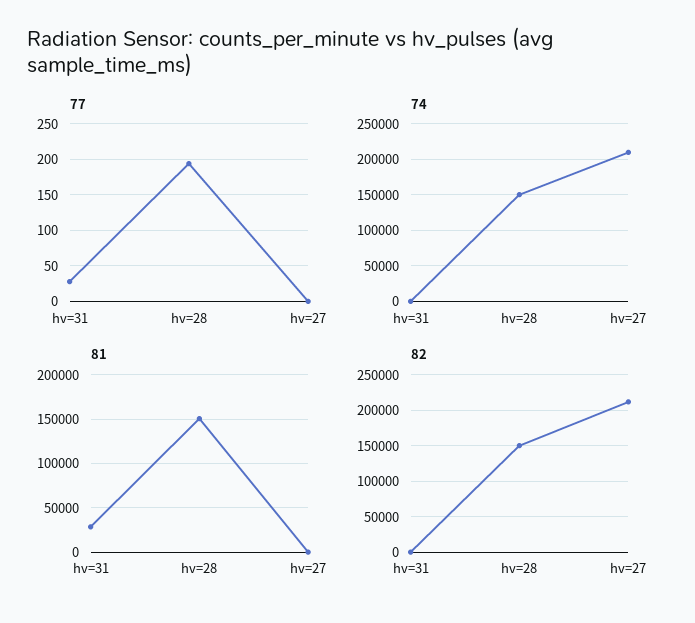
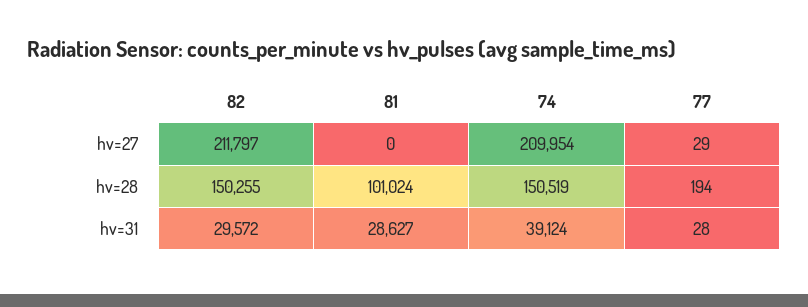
77, hv=27: 0 -> 29
74, hv=31: 0 -> 39124
81, hv=28: 150000 -> 101024
82, hv=31: 0 -> 29572

